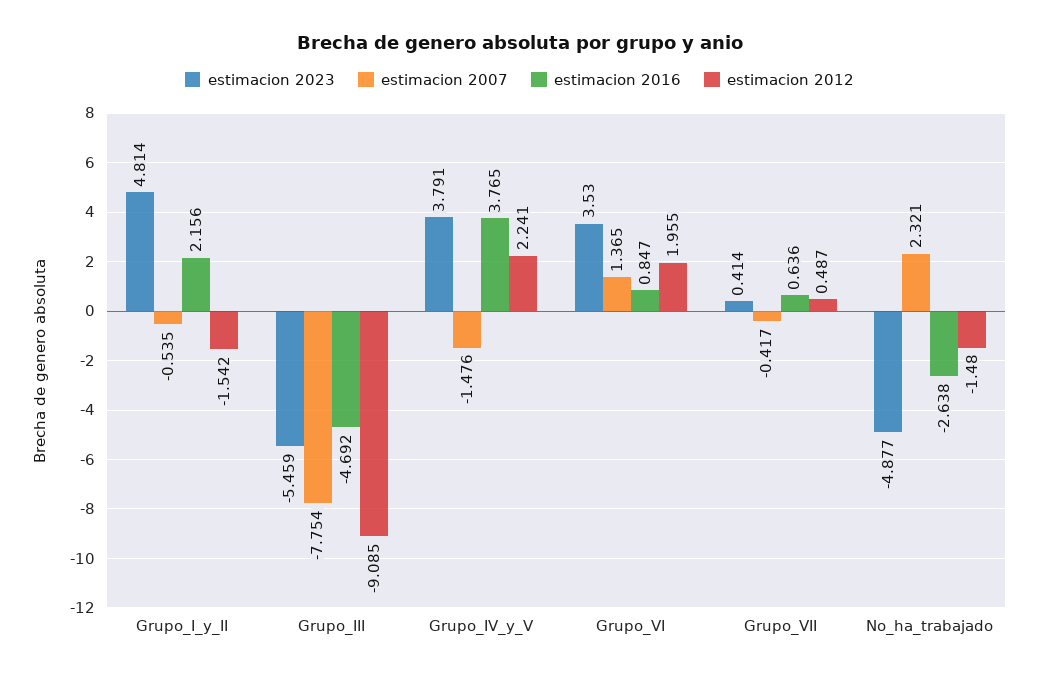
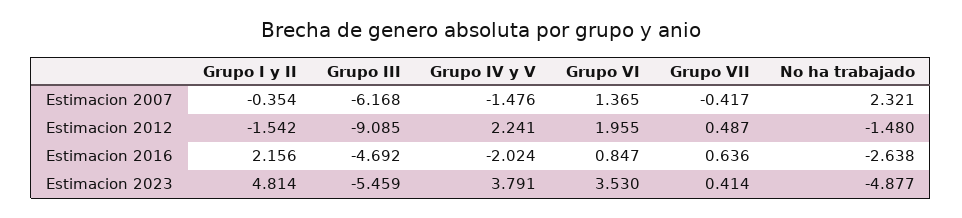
estimacion 2007, Grupo_I_y_II: -0.535 -> -0.354
estimacion 2007, Grupo_III: -7.754 -> -6.168
estimacion 2016, Grupo_IV_y_V: 3.765 -> -2.024

